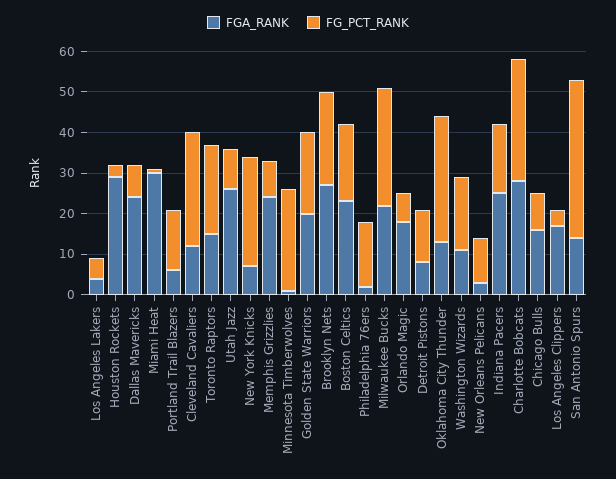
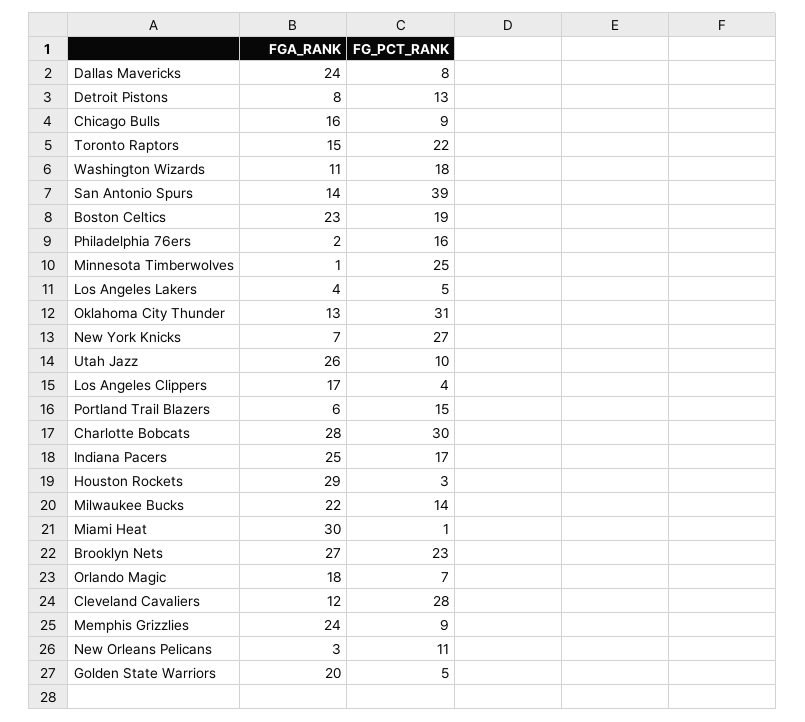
FG_PCT_RANK, Golden State Warriors: 20 -> 5
FG_PCT_RANK, Milwaukee Bucks: 30 -> 14

